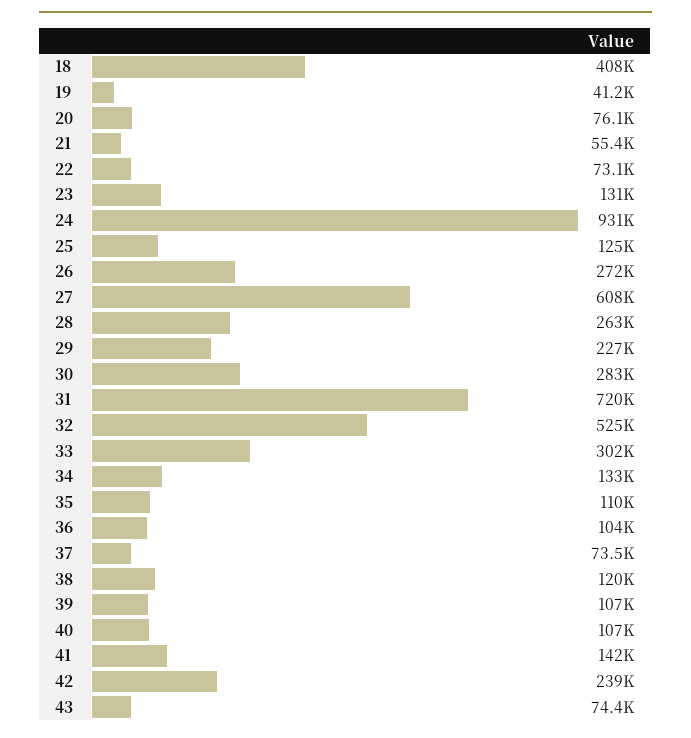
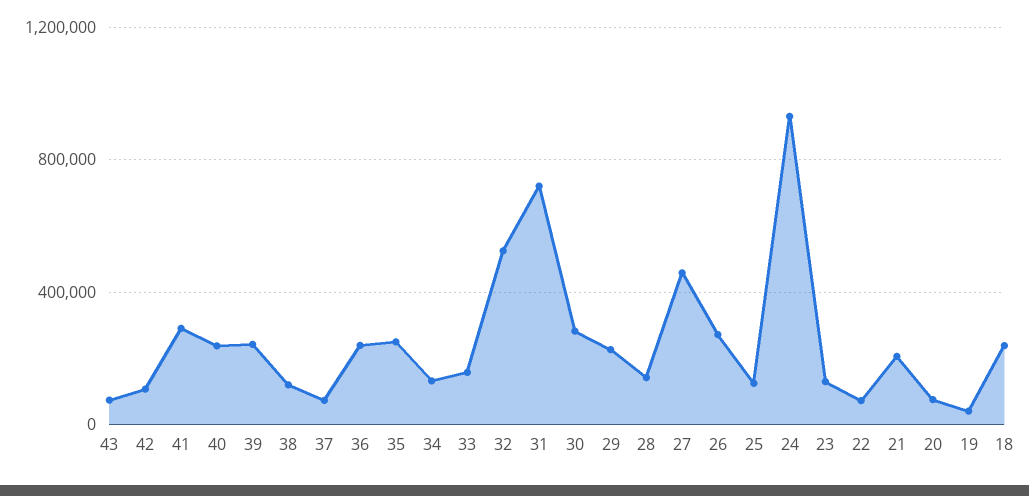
18: 408000 -> 250000
21: 55400 -> 200000
27: 608000 -> 450000
28: 263000 -> 150000
33: 302000 -> 150000
35: 110000 -> 250000
36: 104000 -> 250000
39: 107000 -> 250000
40: 107000 -> 250000
41: 142000 -> 300000
42: 239000 -> 100000

